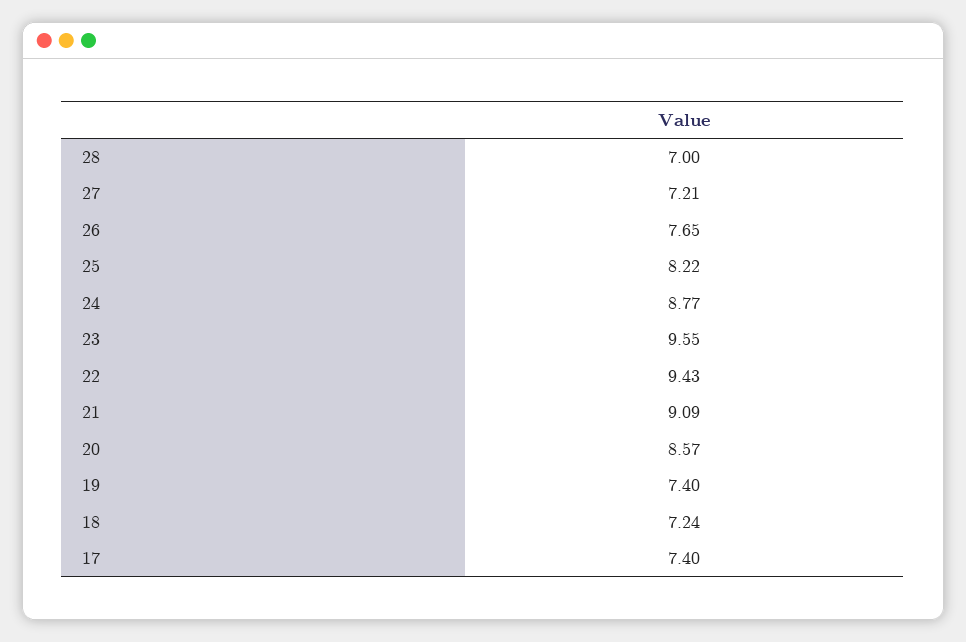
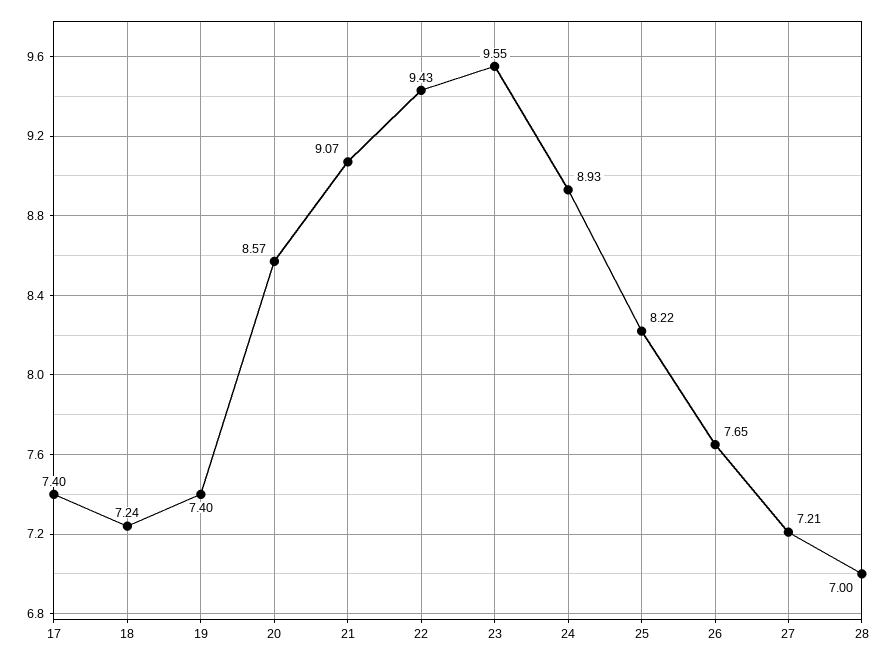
24: 8.77 -> 8.93
21: 9.09 -> 9.07

